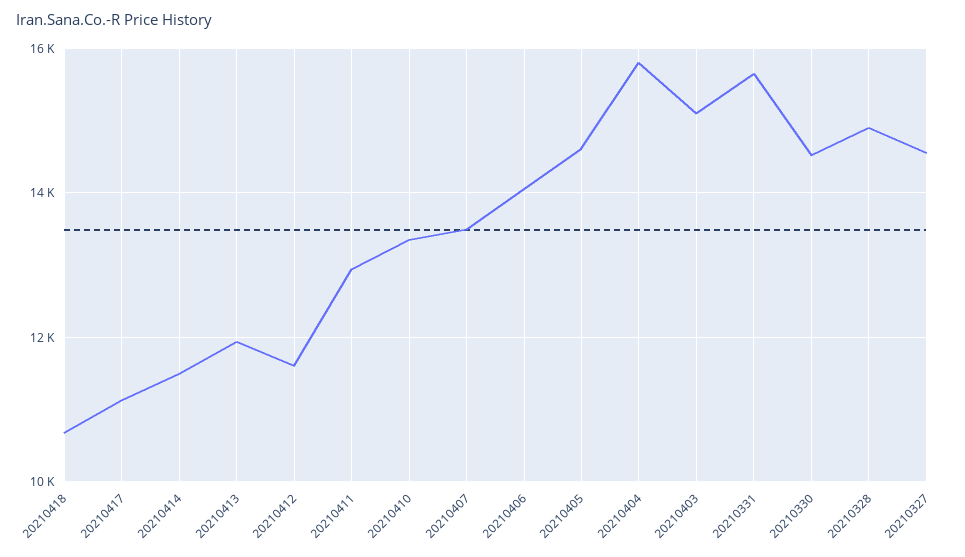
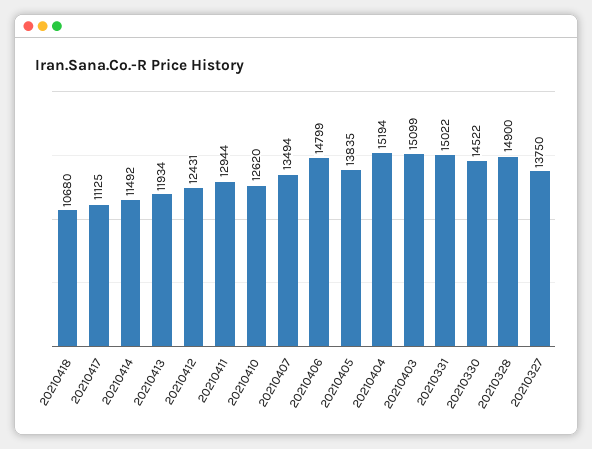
20210412: 11600 -> 12431
20210410: 13400 -> 12620
20210406: 14000 -> 14799
20210405: 14600 -> 13835
20210404: 15800 -> 15194
20210331: 15600 -> 15022
20210327: 14600 -> 13750

